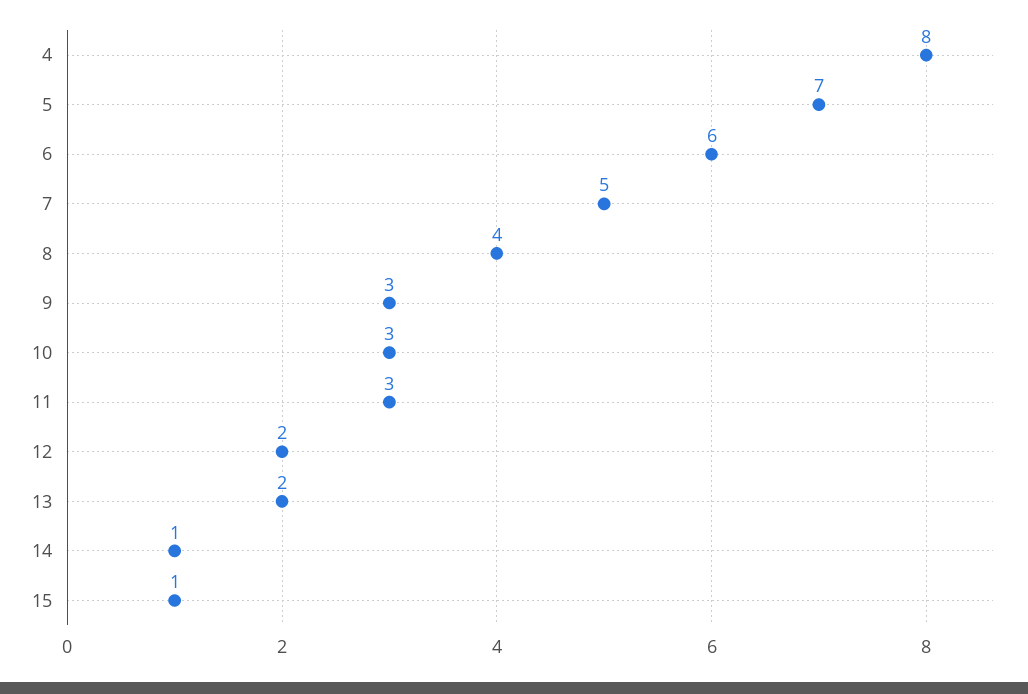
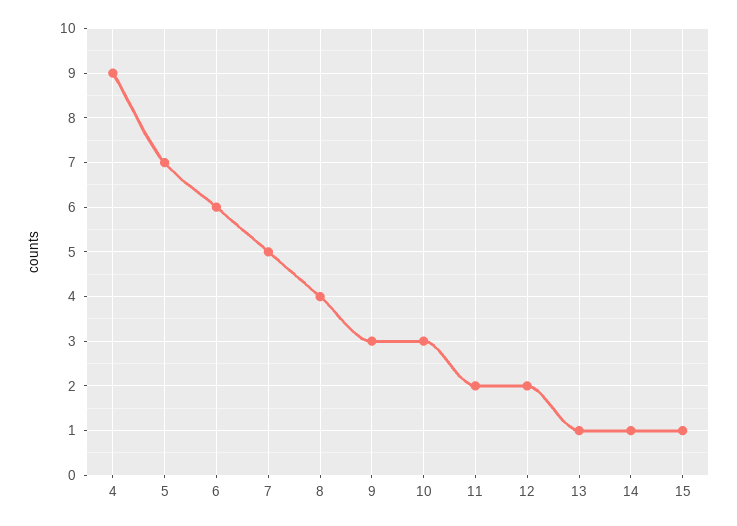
4: 8 -> 9
11: 3 -> 2
13: 2 -> 1

